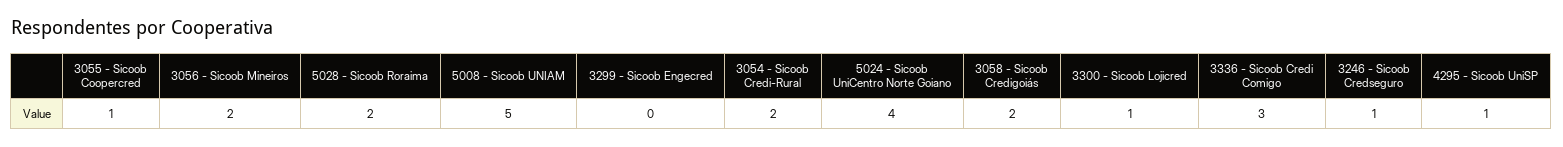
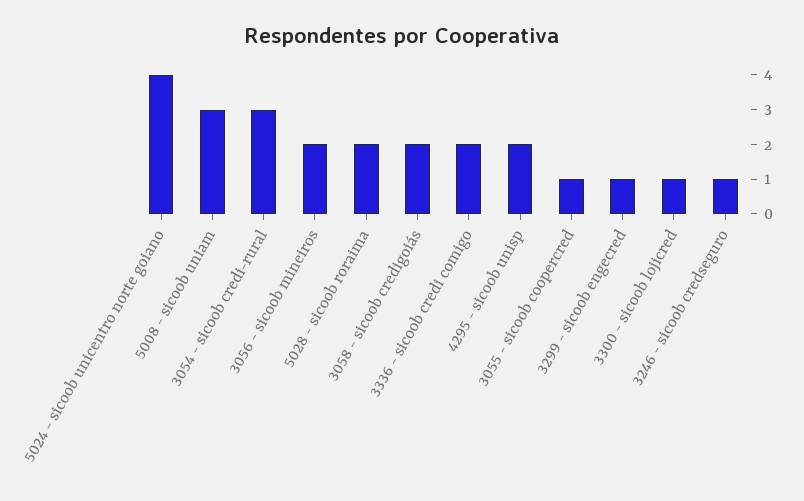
5008 - Sicoob UNIAM: 5 -> 3
3299 - Sicoob Engecred: 0 -> 1
3054 - Sicoob Credi-Rural: 2 -> 3
3336 - Sicoob Credi Comigo: 3 -> 2
4295 - Sicoob UniSP: 1 -> 2

